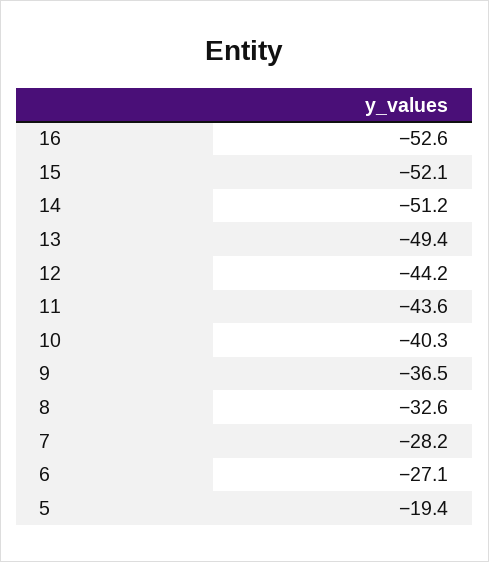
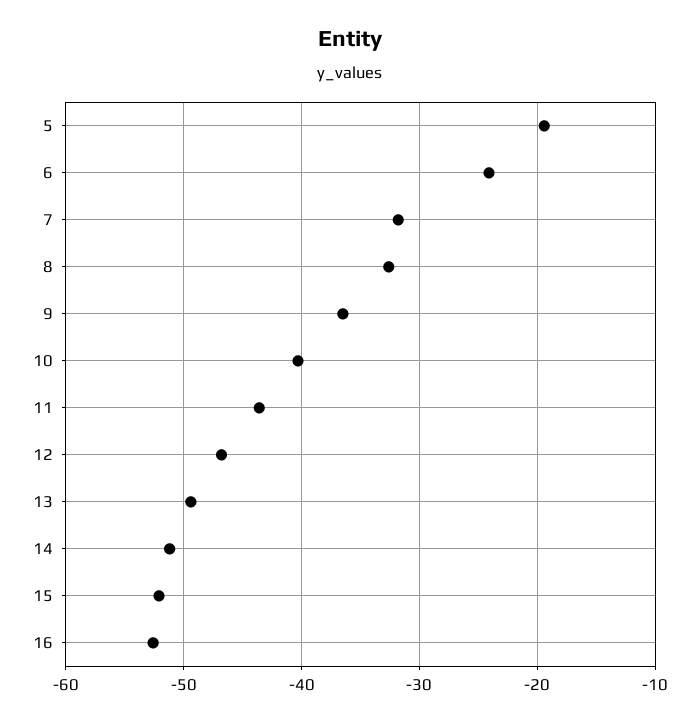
12: -44.2 -> -47
7: -28.2 -> -32
6: -27.1 -> -24

